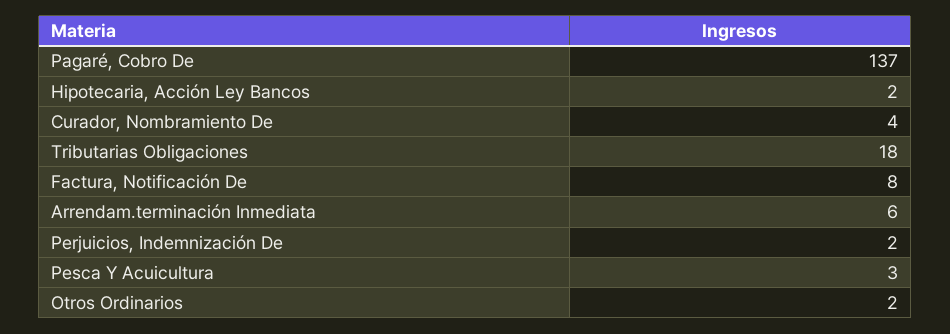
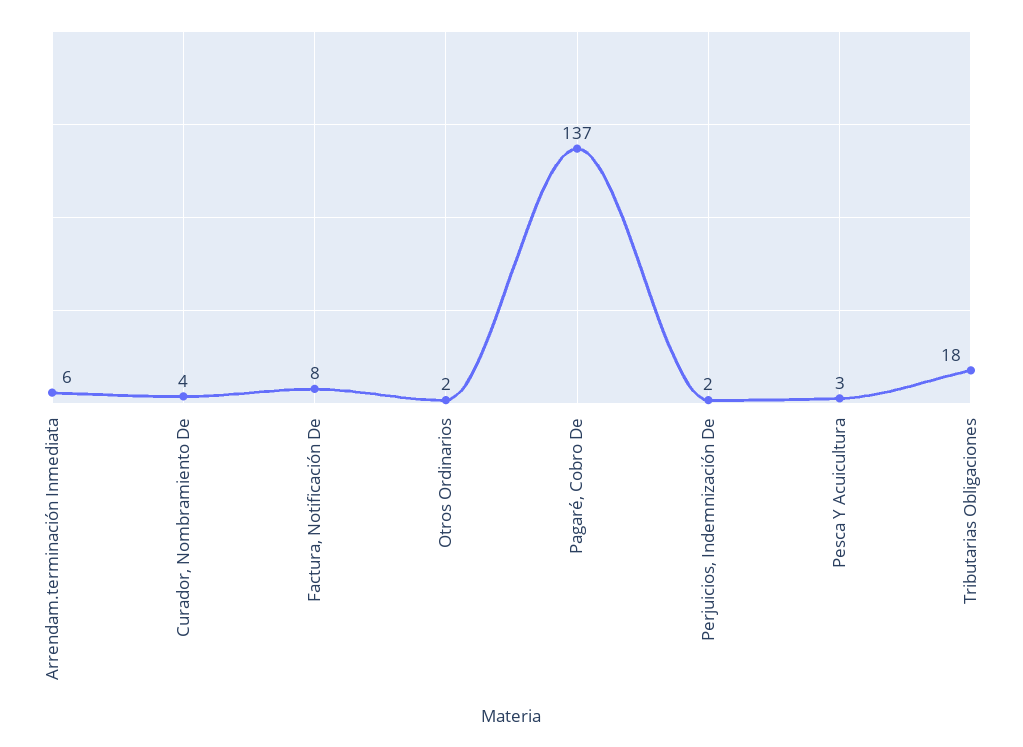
Hipotecaria, Acción Ley Bancos: 2 -> none

